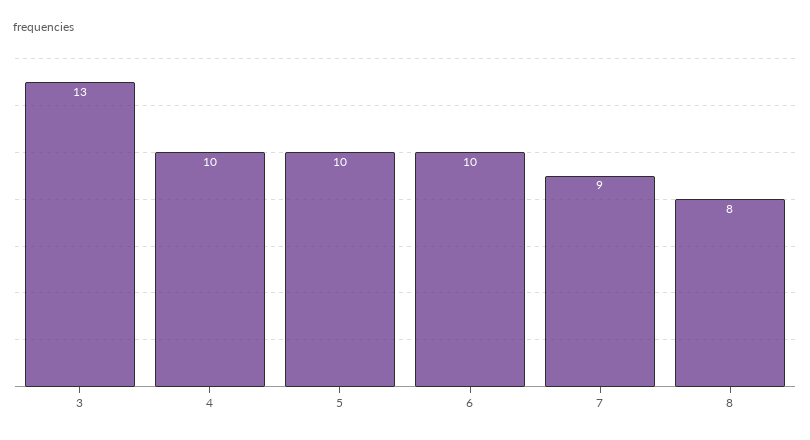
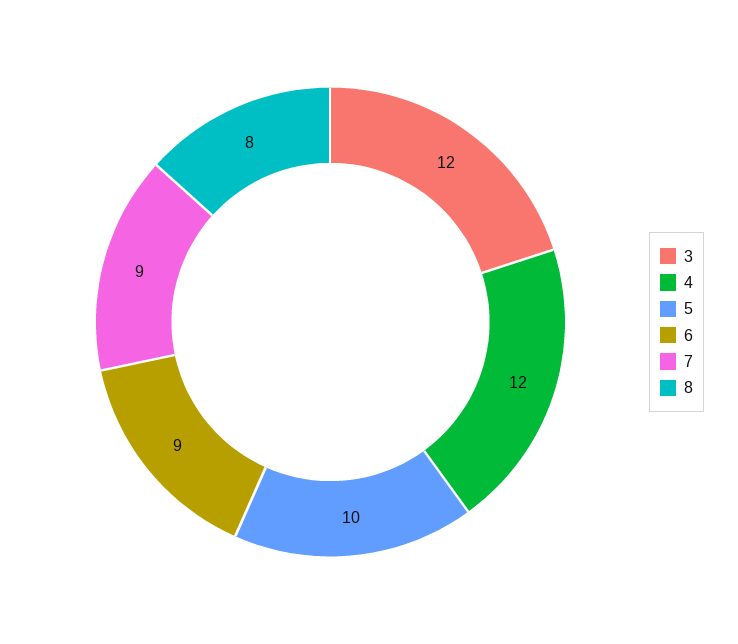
3: 13 -> 12
4: 10 -> 12
6: 10 -> 9

